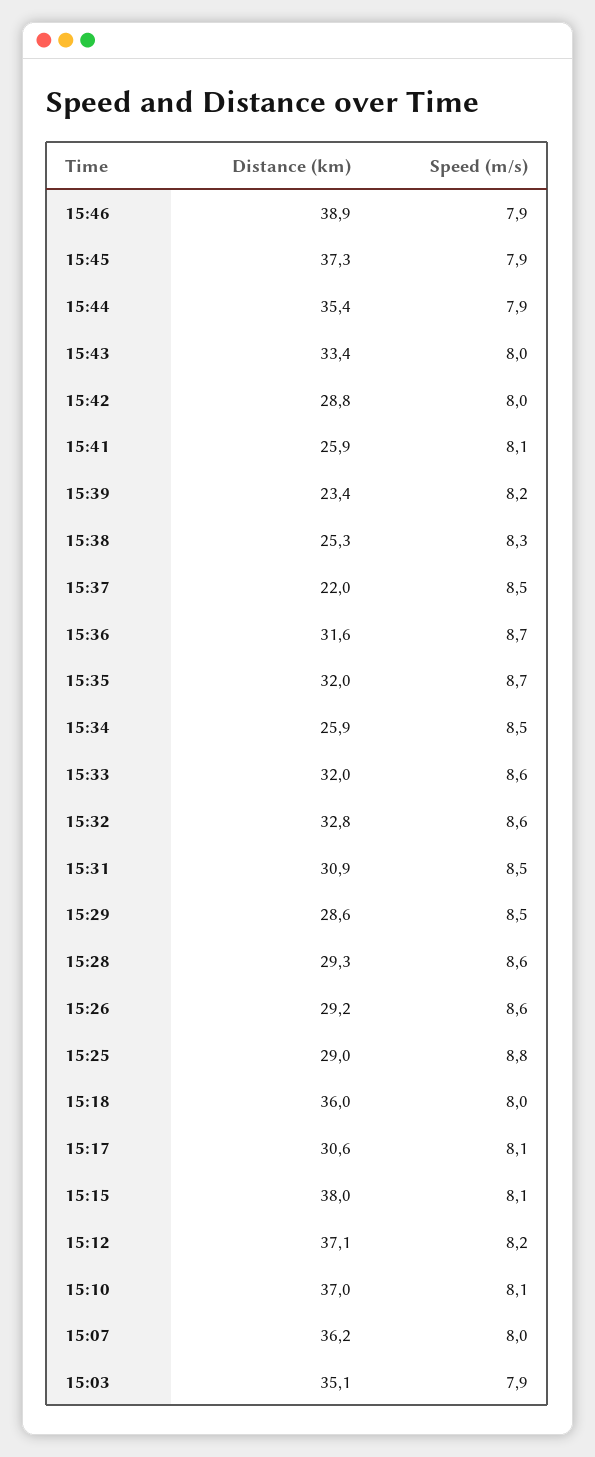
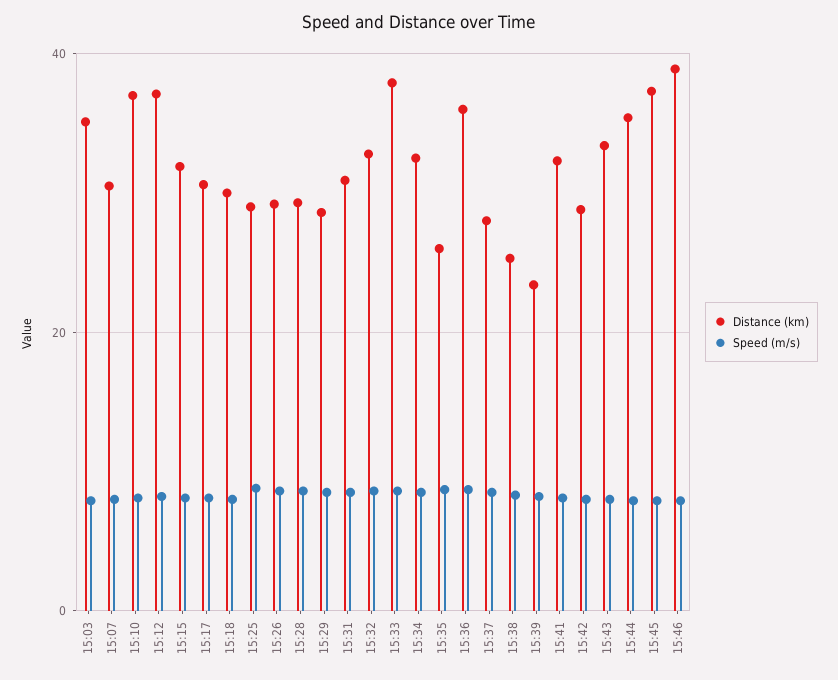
Distance (km), 15:41: 25.9 -> 32
Distance (km), 15:37: 22 -> 28
Distance (km), 15:36: 31.6 -> 36
Distance (km), 15:35: 32 -> 26
Distance (km), 15:34: 25.9 -> 32
Distance (km), 15:33: 32 -> 38
Distance (km), 15:18: 36 -> 30
Distance (km), 15:15: 38 -> 32
Distance (km), 15:07: 36.2 -> 30

